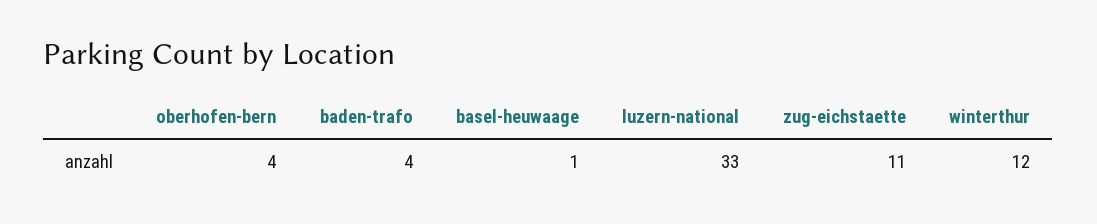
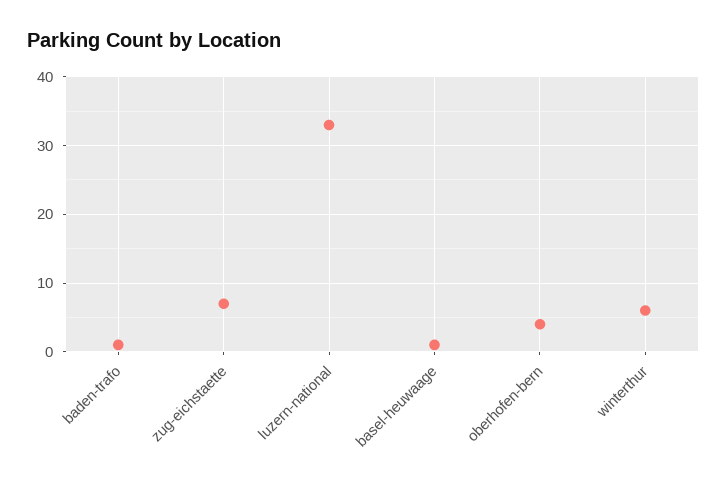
baden-trafo: 4 -> 1
zug-eichstaette: 11 -> 7
winterthur: 12 -> 6

